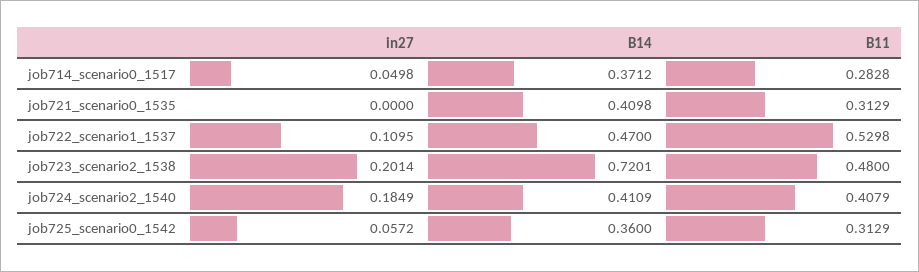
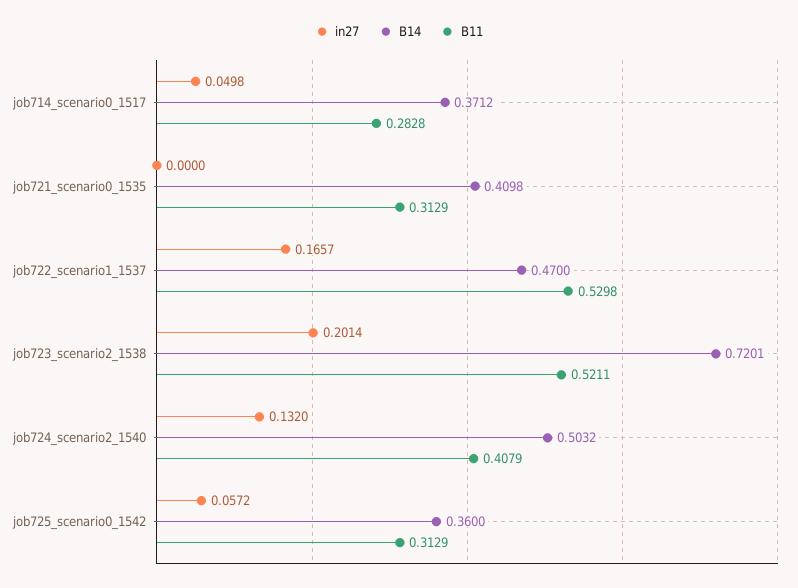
in27, job722_scenario1_1537: 0.1095 -> 0.1657
B11, job723_scenario2_1538: 0.48 -> 0.5211
in27, job724_scenario2_1540: 0.1849 -> 0.132
B14, job724_scenario2_1540: 0.4109 -> 0.5032

